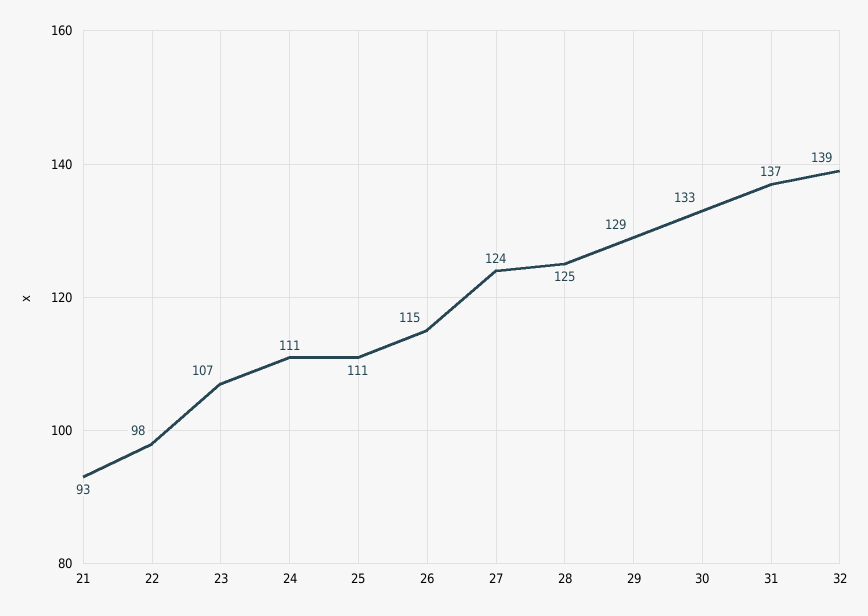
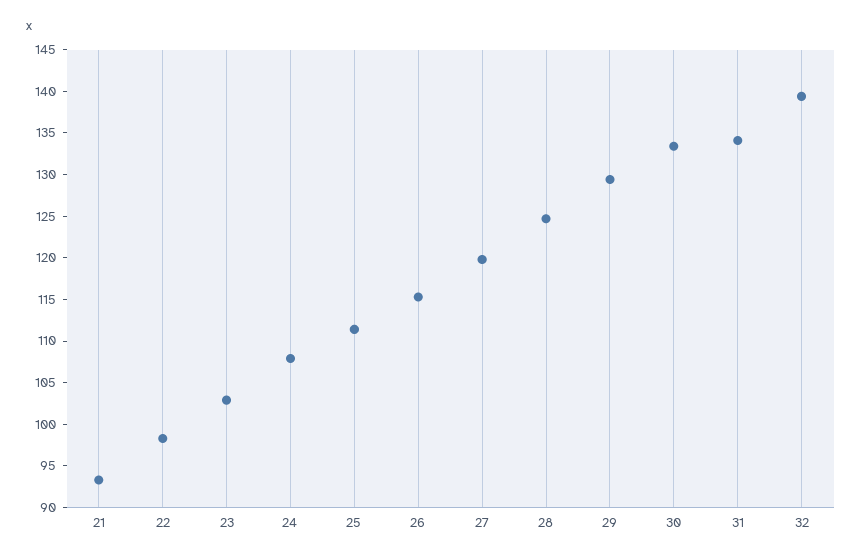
23: 107 -> 103
24: 111 -> 108
27: 124 -> 120
31: 137 -> 134

